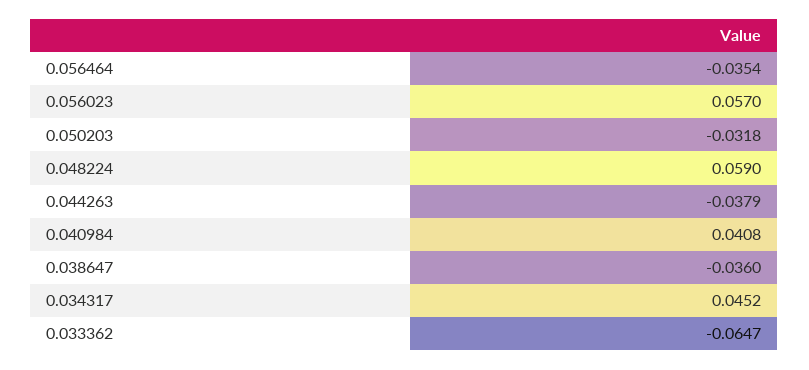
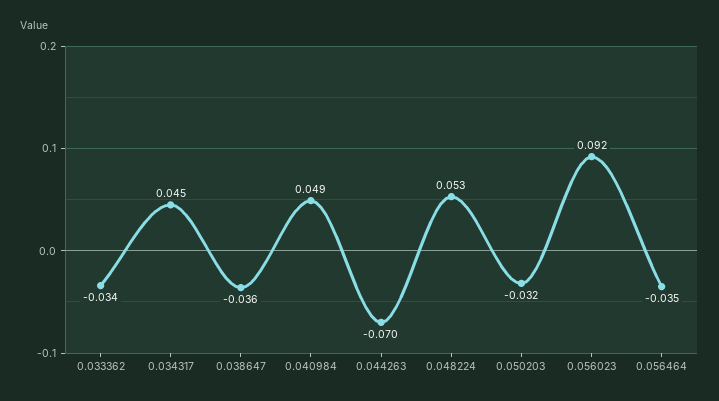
0.056023: 0.057 -> 0.092
0.048224: 0.059 -> 0.053
0.044263: -0.0379 -> -0.07
0.040984: 0.0408 -> 0.049
0.033362: -0.0647 -> -0.034

